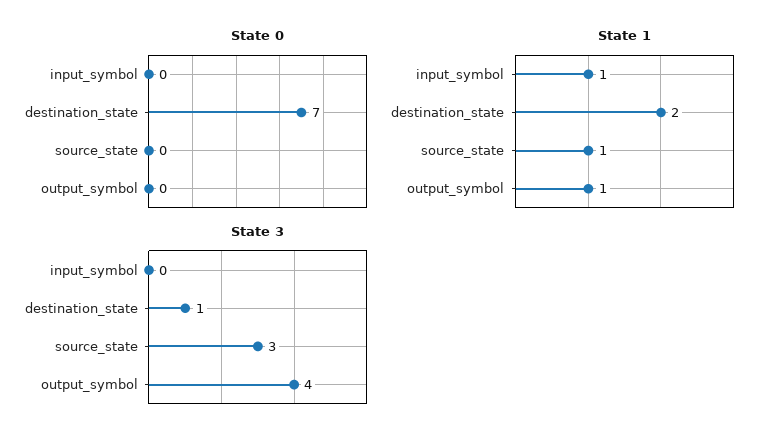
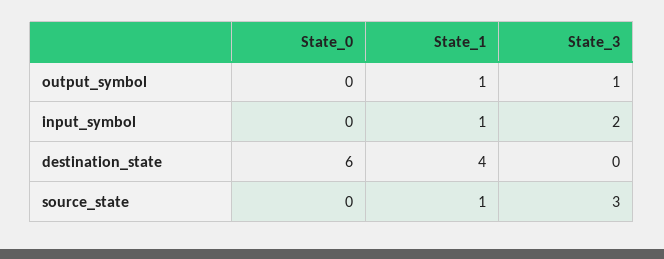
State 0, destination_state: 7 -> 6
State 1, destination_state: 2 -> 4
State 3, input_symbol: 0 -> 2
State 3, destination_state: 1 -> 0
State 3, output_symbol: 4 -> 1

